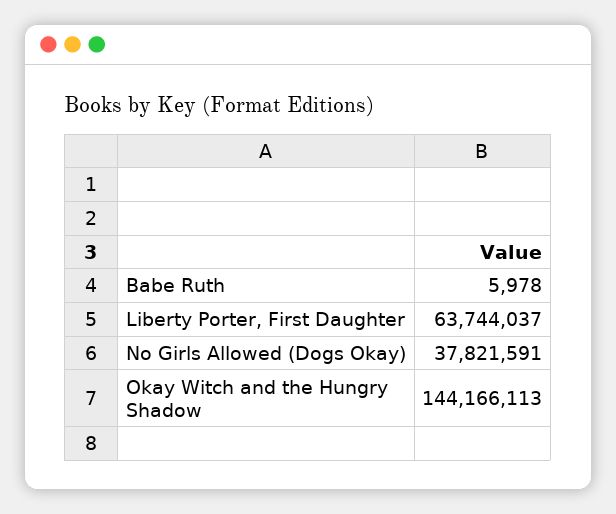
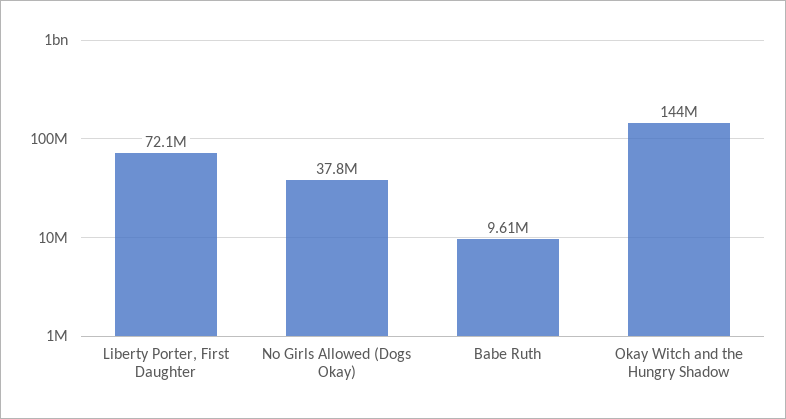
Babe Ruth: 5978 -> 9610000
Liberty Porter, First Daughter: 63744037 -> 72100000

